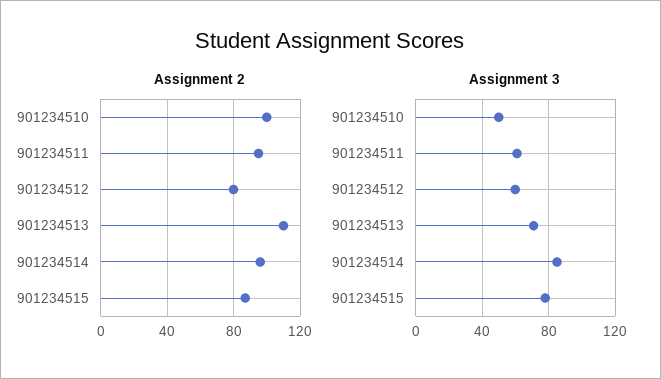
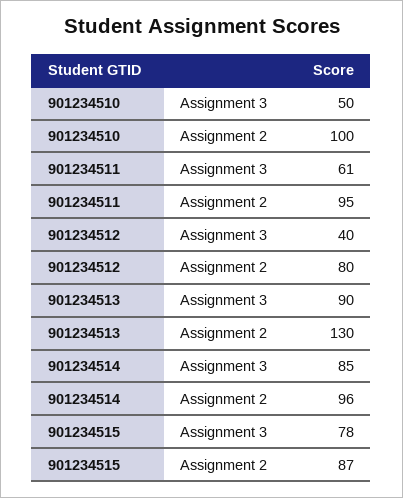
Assignment 2, 901234513: 110 -> 130
Assignment 3, 901234512: 60 -> 40
Assignment 3, 901234513: 70 -> 90

